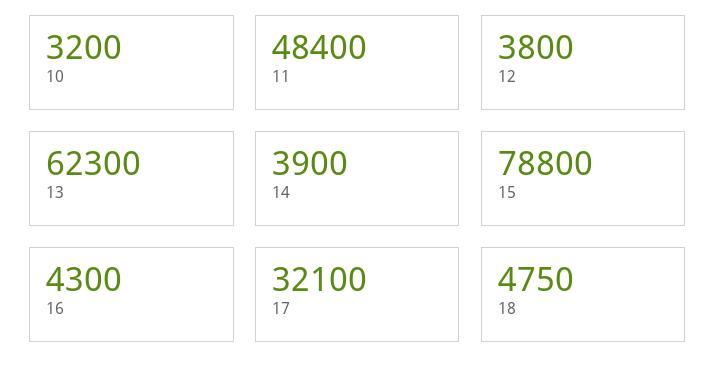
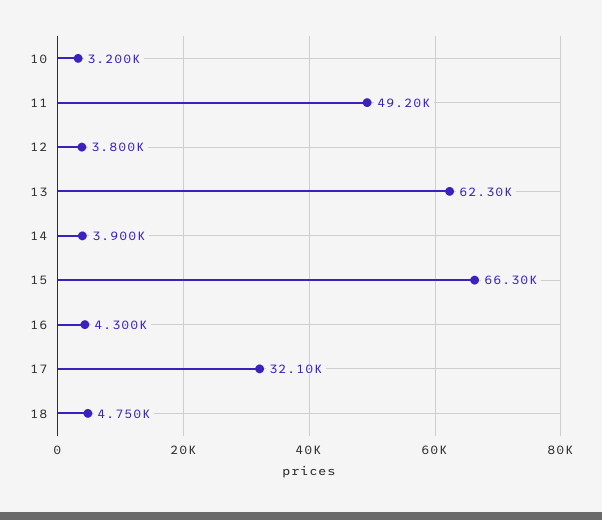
11: 48400 -> 49200
15: 78800 -> 66300

